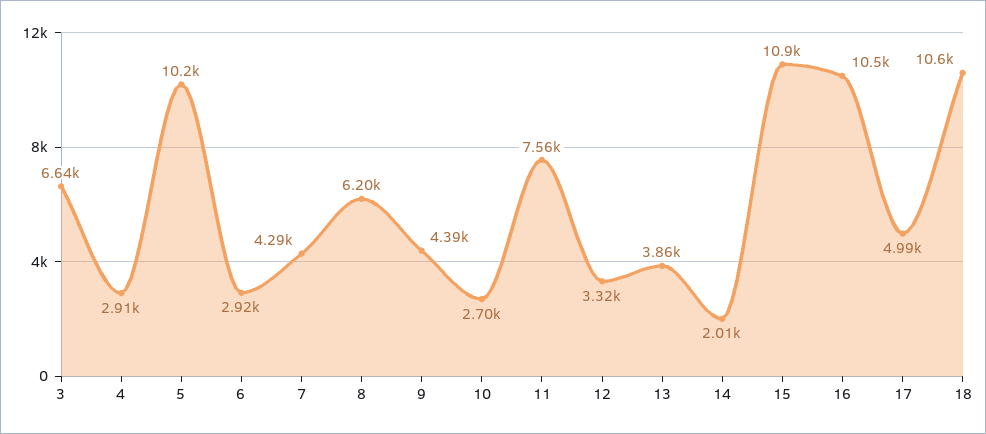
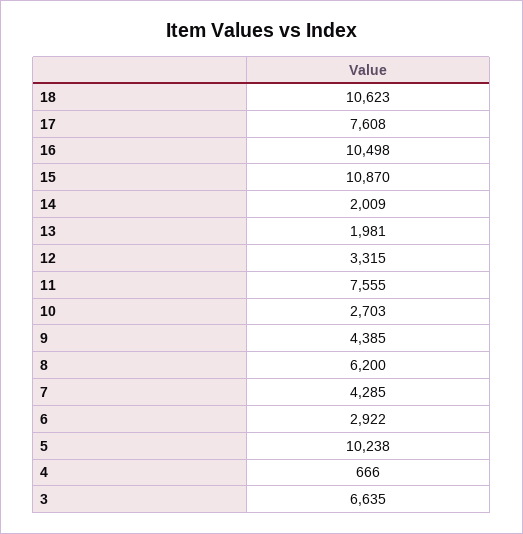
4: 2910 -> 666
13: 3860 -> 1981
17: 4990 -> 7608

